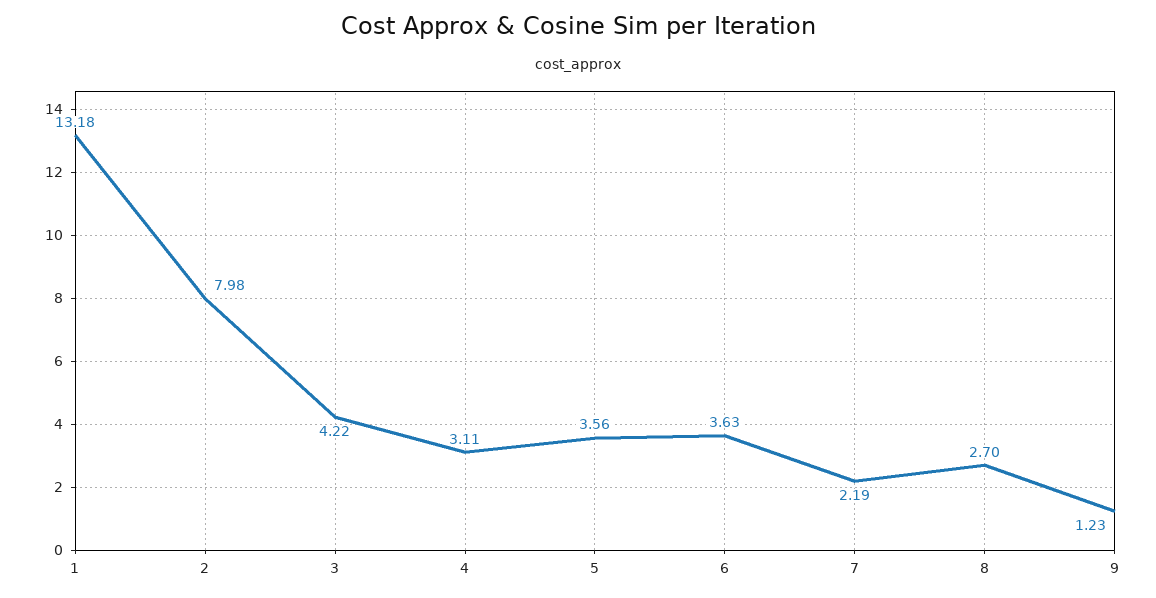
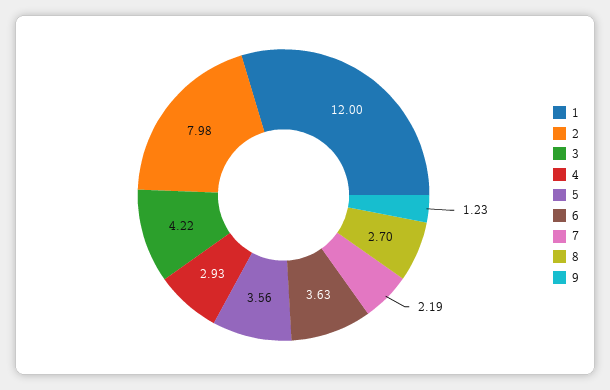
1: 13.18 -> 12
4: 3.11 -> 2.93

